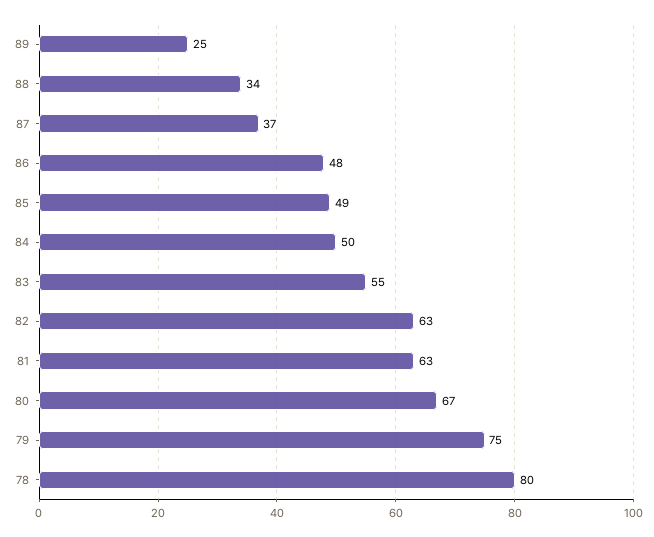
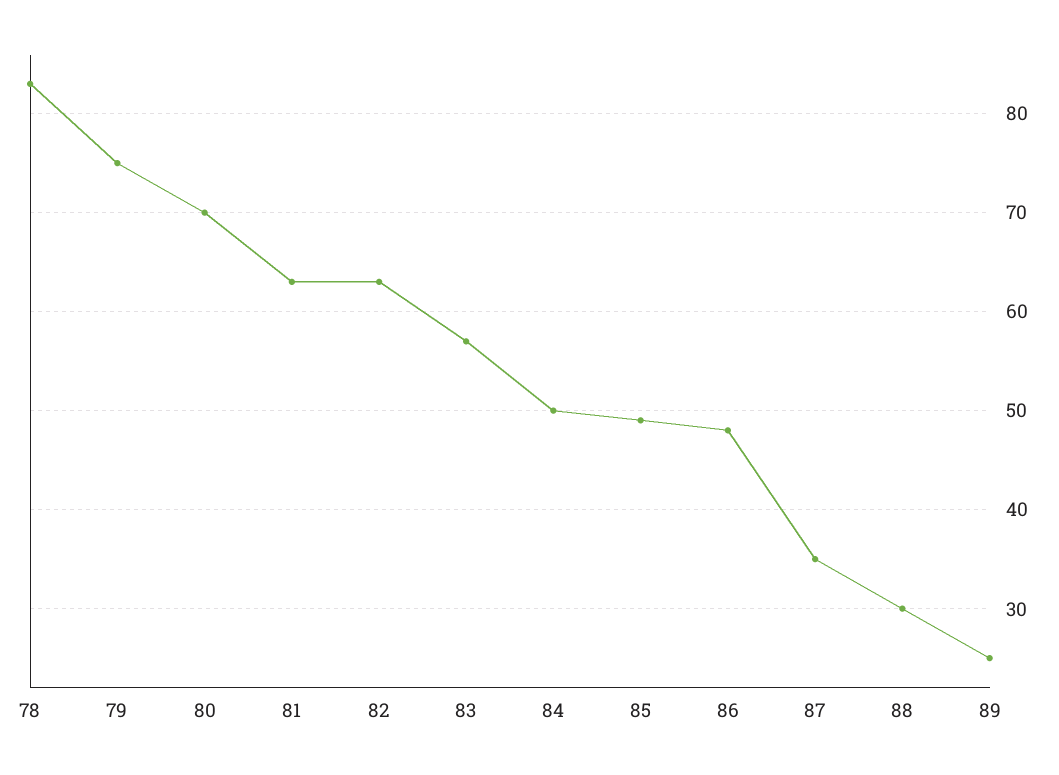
88: 34 -> 30
87: 37 -> 35
83: 55 -> 57
80: 67 -> 70
78: 80 -> 83

